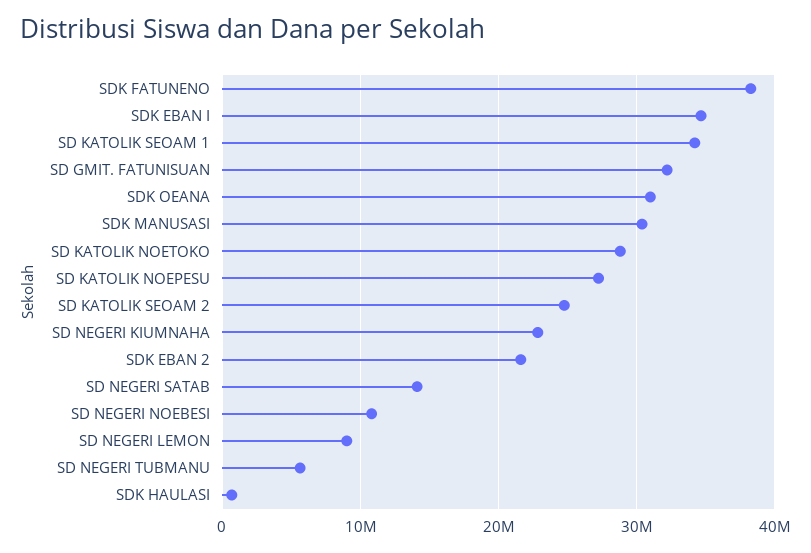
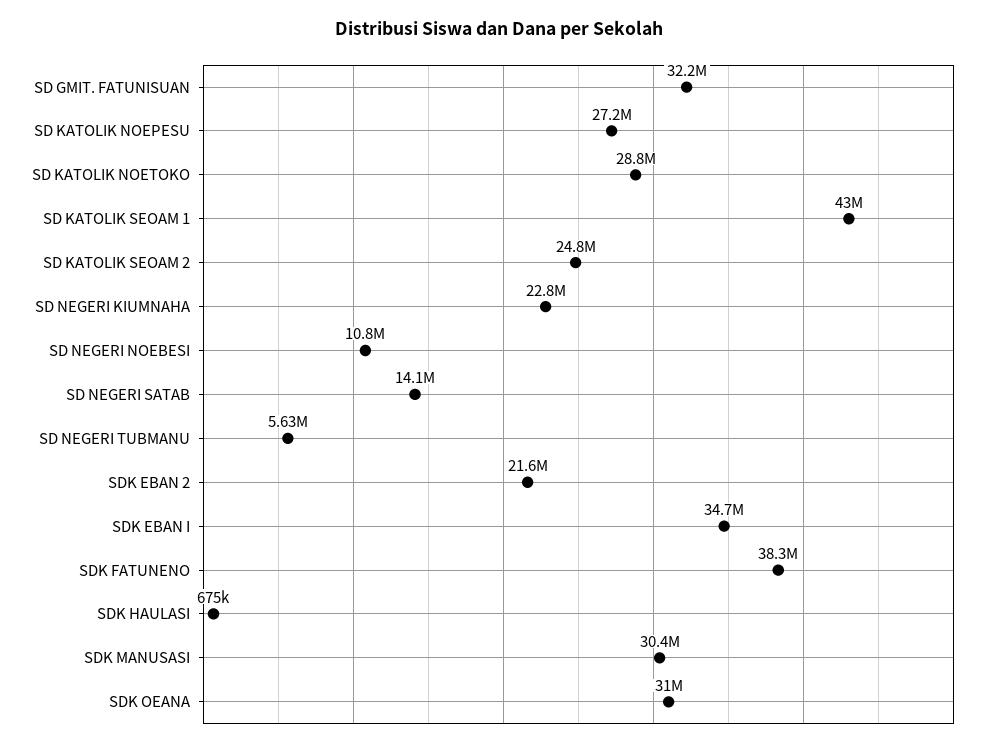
SD KATOLIK SEOAM 1: 34000000 -> 43000000
SD NEGERI LEMON: 9000000 -> none

